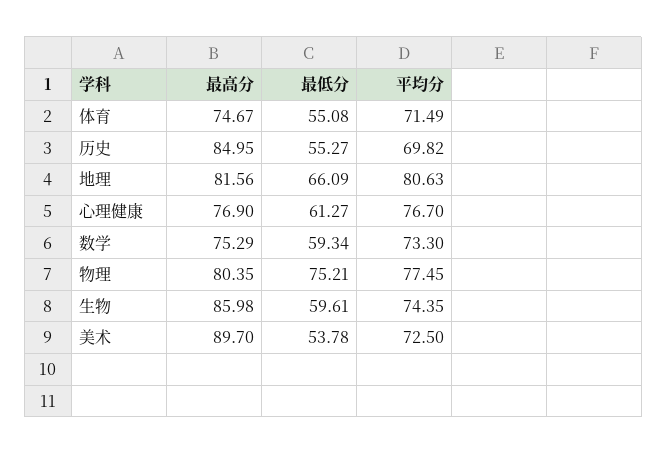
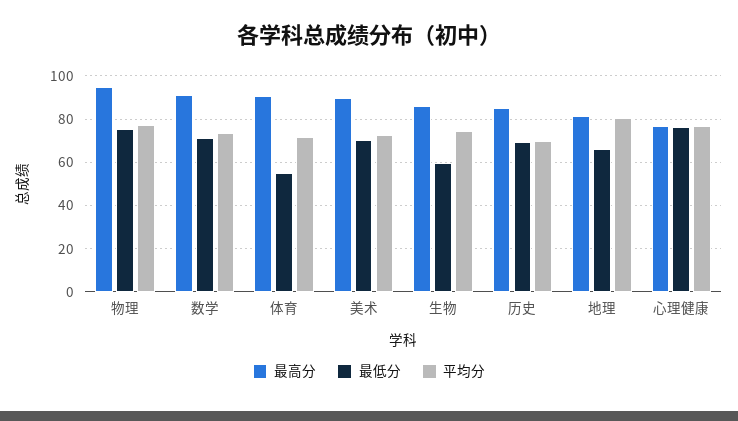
最高分, 体育: 74.67 -> 90
最低分, 历史: 55.27 -> 70
最低分, 心理健康: 61.27 -> 75
最高分, 数学: 75.29 -> 90
最低分, 数学: 59.34 -> 70
最高分, 物理: 80.35 -> 95
最低分, 美术: 53.78 -> 70

